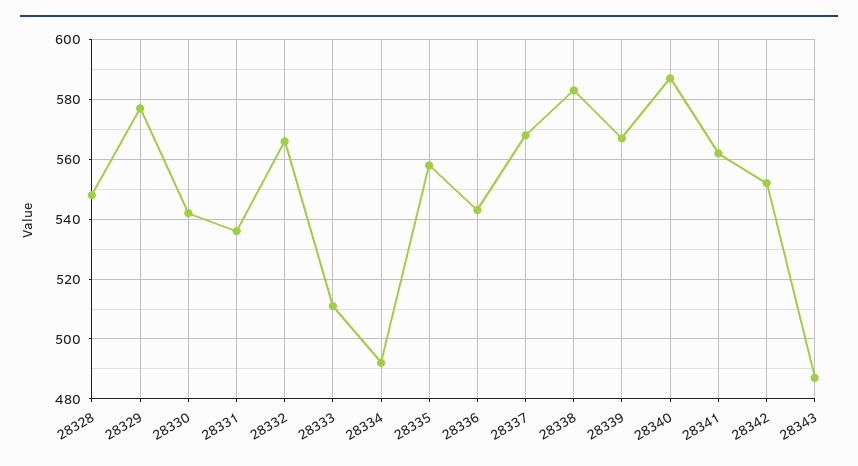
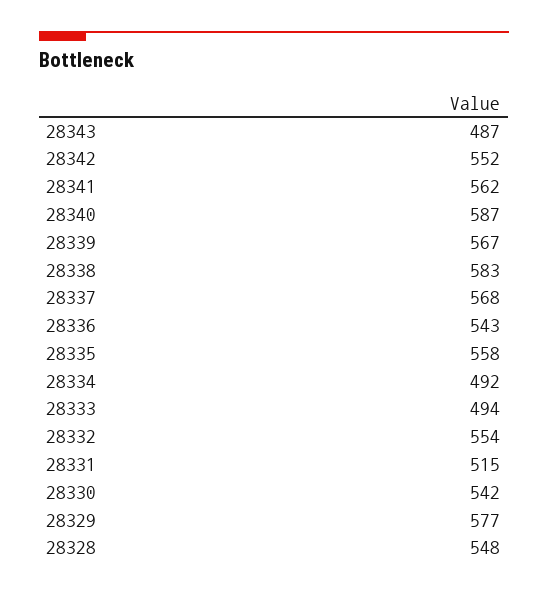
28331: 535 -> 515
28332: 565 -> 554
28333: 510 -> 494

